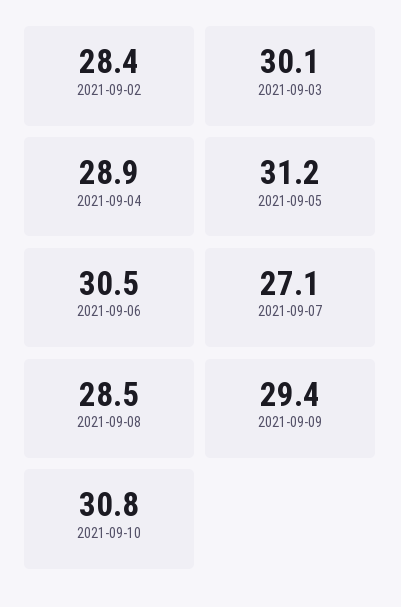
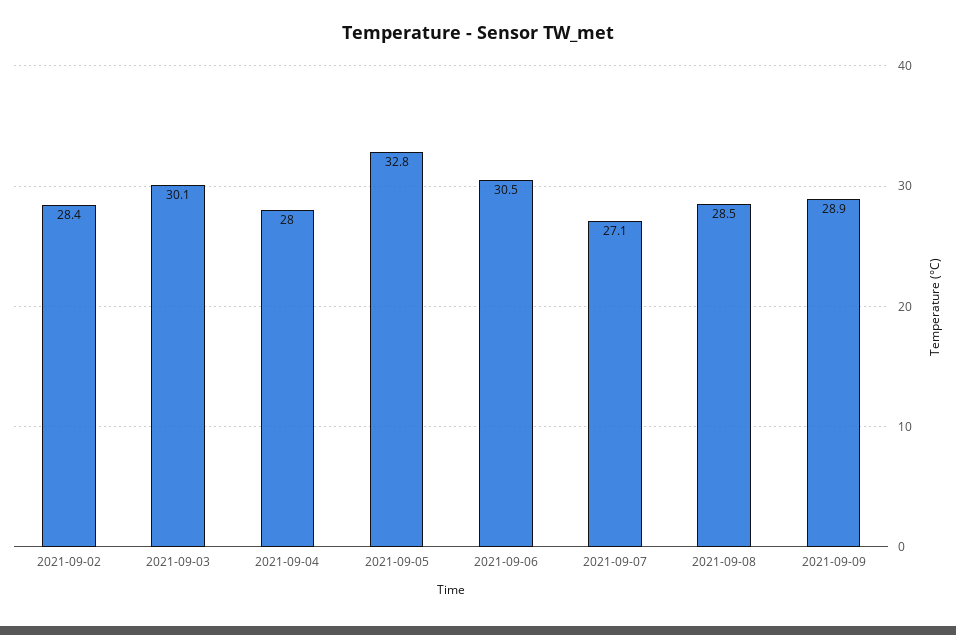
2021-09-04: 28.9 -> 28
2021-09-05: 31.2 -> 32.8
2021-09-09: 29.4 -> 28.9
2021-09-10: 30.8 -> none

